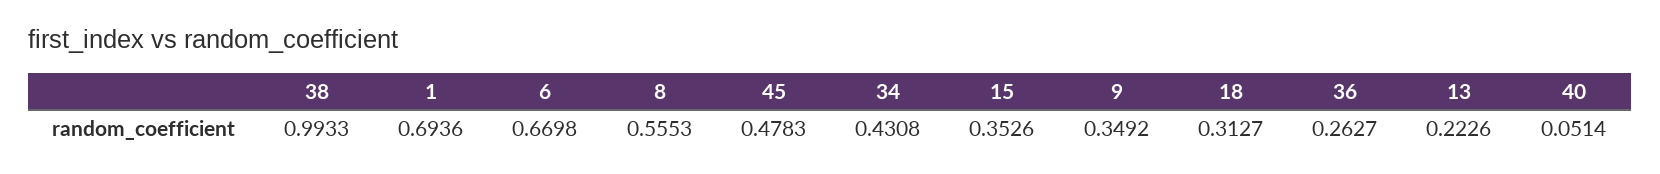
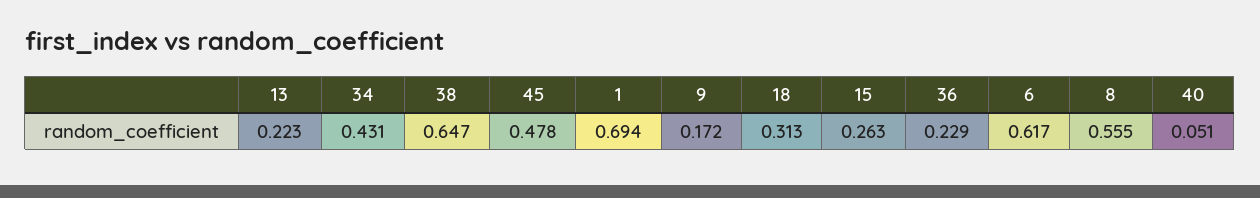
38: 0.9933 -> 0.647
6: 0.6698 -> 0.617
15: 0.3526 -> 0.263
9: 0.3492 -> 0.172
36: 0.2627 -> 0.229

